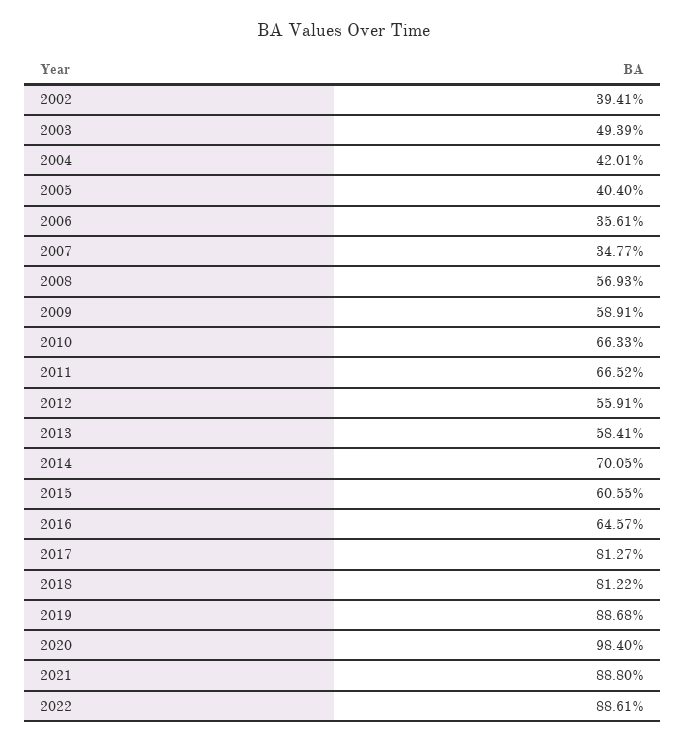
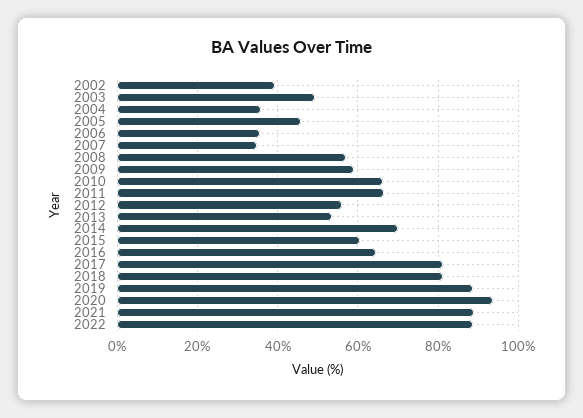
2004: 42.01 -> 36
2005: 40.4 -> 46
2013: 58.41 -> 54
2020: 98.4 -> 94

